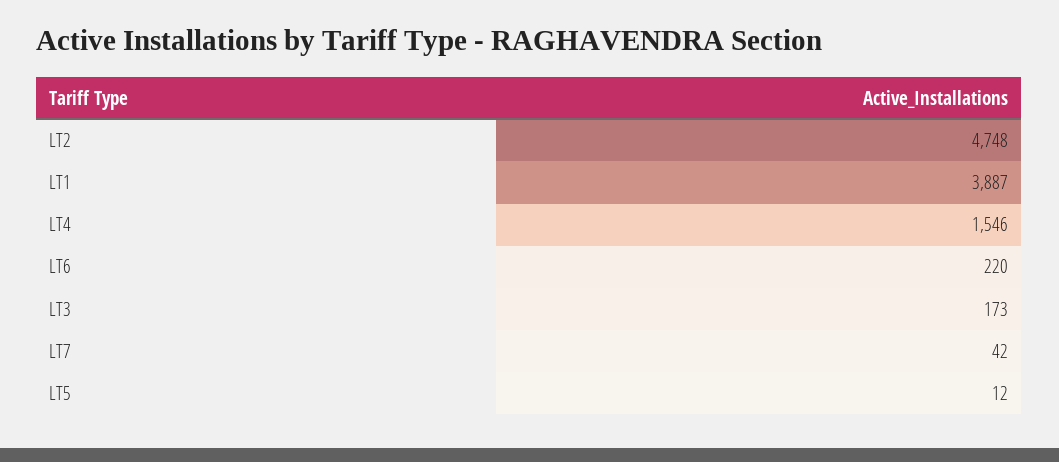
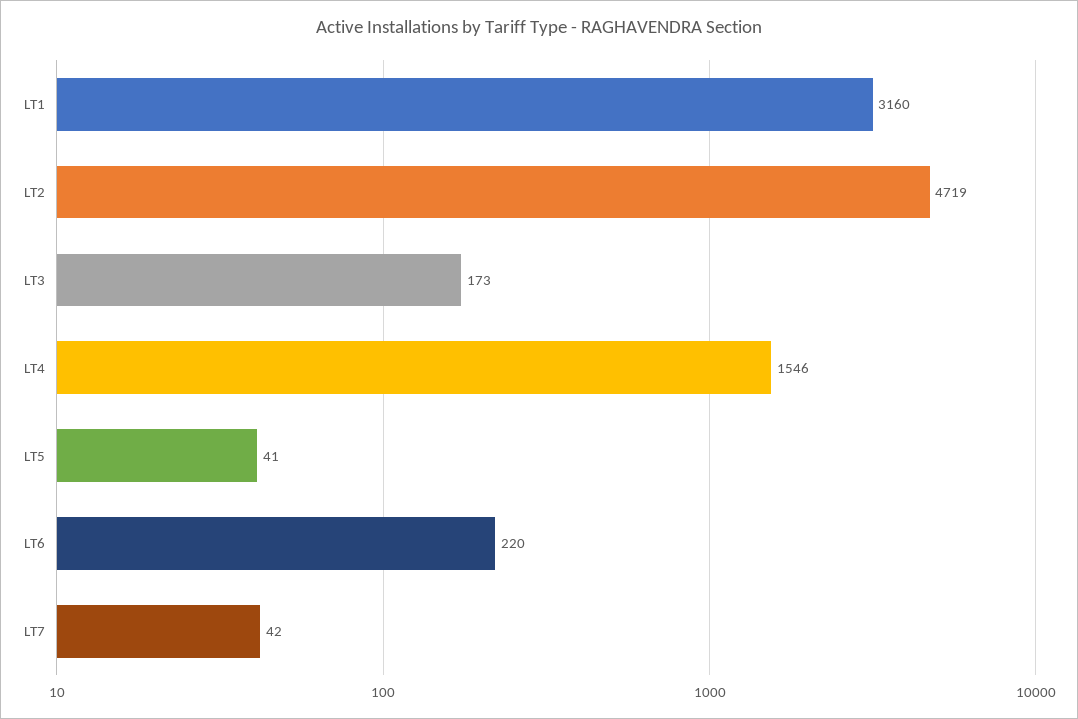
LT2: 4748 -> 4719
LT1: 3887 -> 3160
LT5: 12 -> 41

